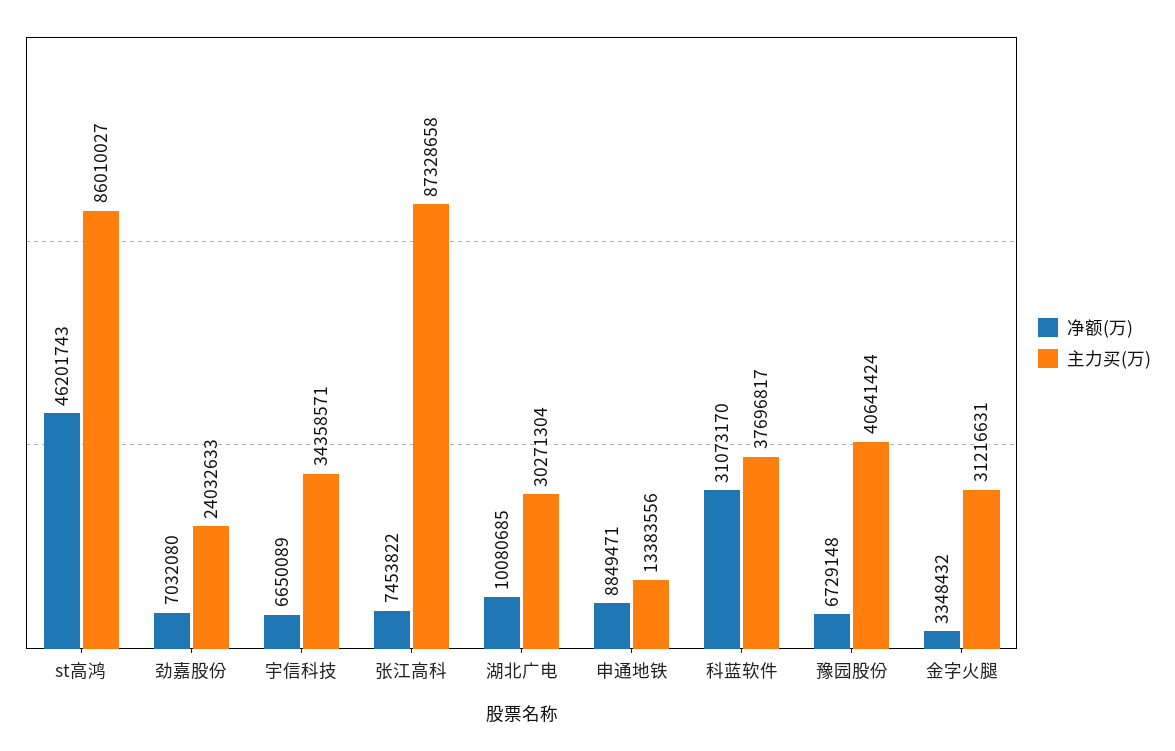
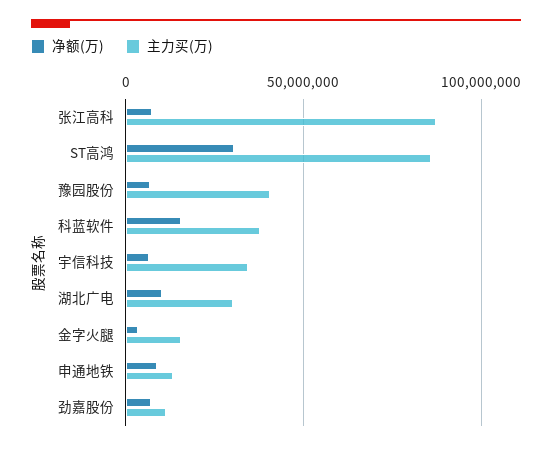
净额(万), st高鸿: 46201743 -> 30000000
主力买(万), 劲嘉股份: 24032633 -> 10000000
净额(万), 科蓝软件: 31073170 -> 15000000
主力买(万), 金字火腿: 31216631 -> 15000000

